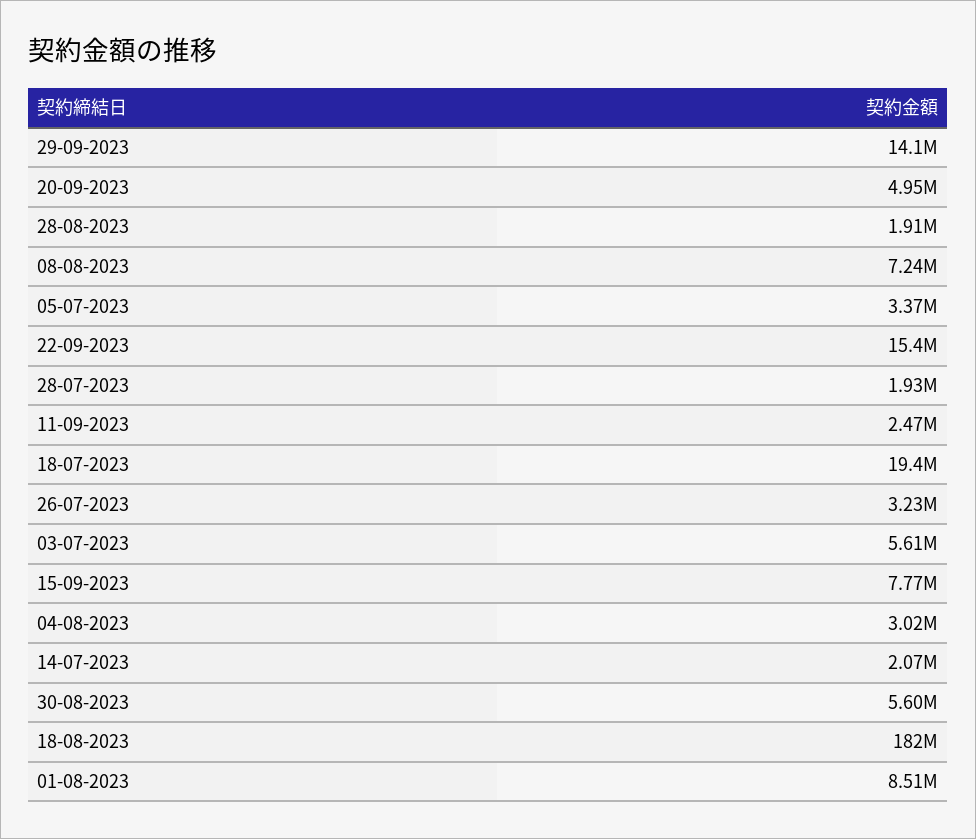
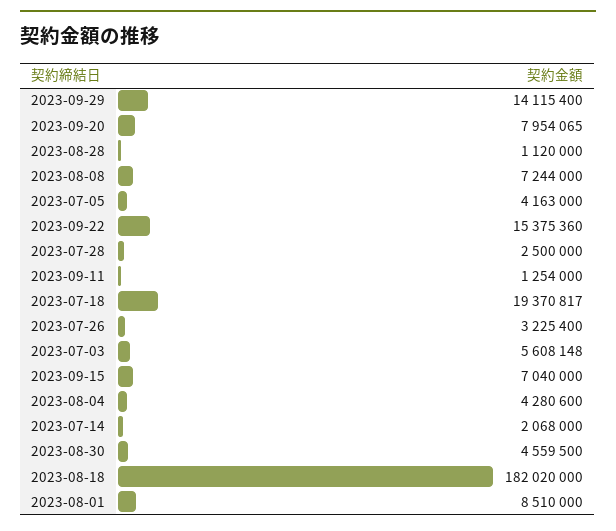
20-09-2023: 4950000 -> 7954065
28-08-2023: 1910000 -> 1120000
05-07-2023: 3370000 -> 4163000
28-07-2023: 1930000 -> 2500000
11-09-2023: 2470000 -> 1254000
15-09-2023: 7770000 -> 7040000
04-08-2023: 3020000 -> 4280600
30-08-2023: 5600000 -> 4559500

